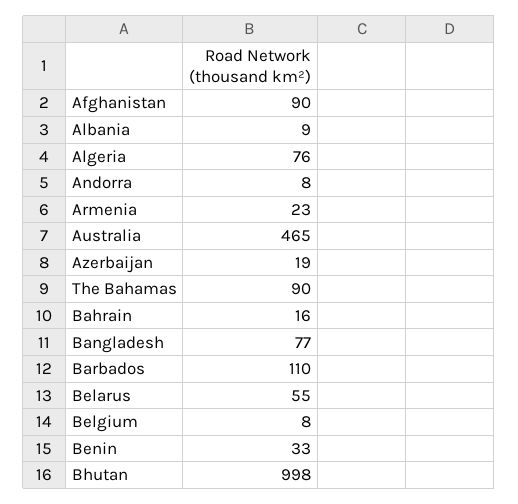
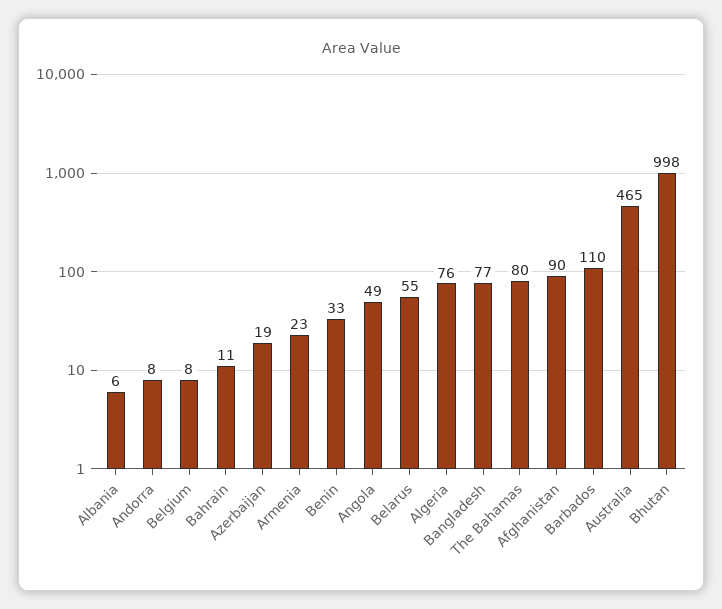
Albania: 9 -> 6
The Bahamas: 90 -> 80
Bahrain: 16 -> 11
Angola: none -> 49

